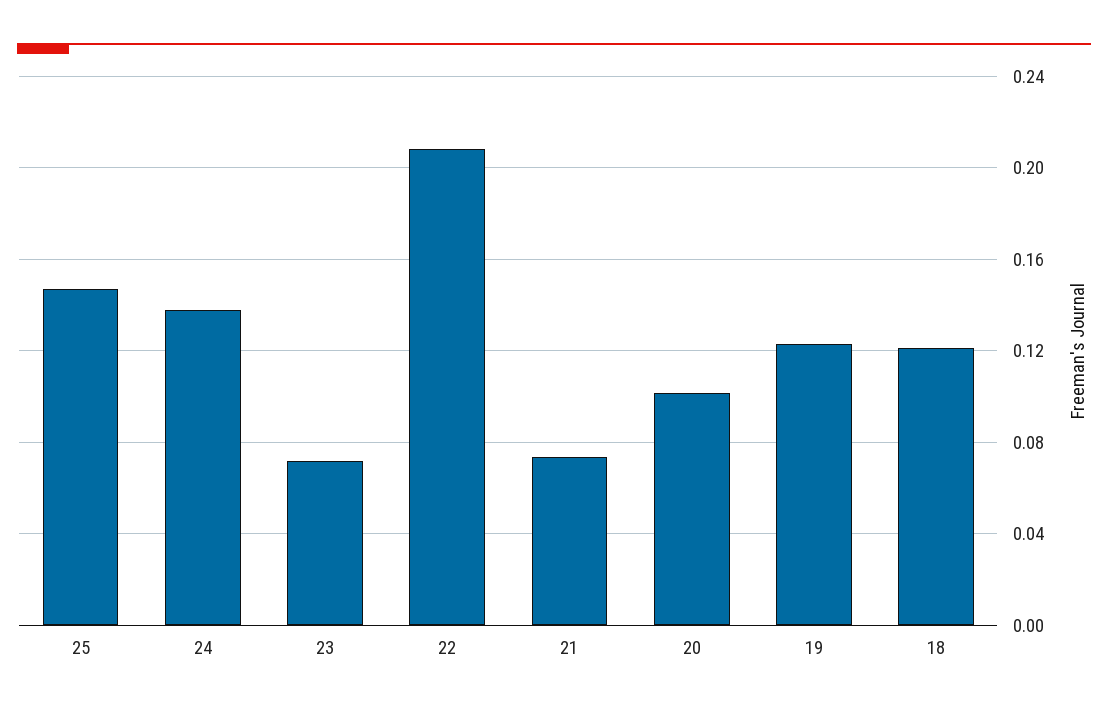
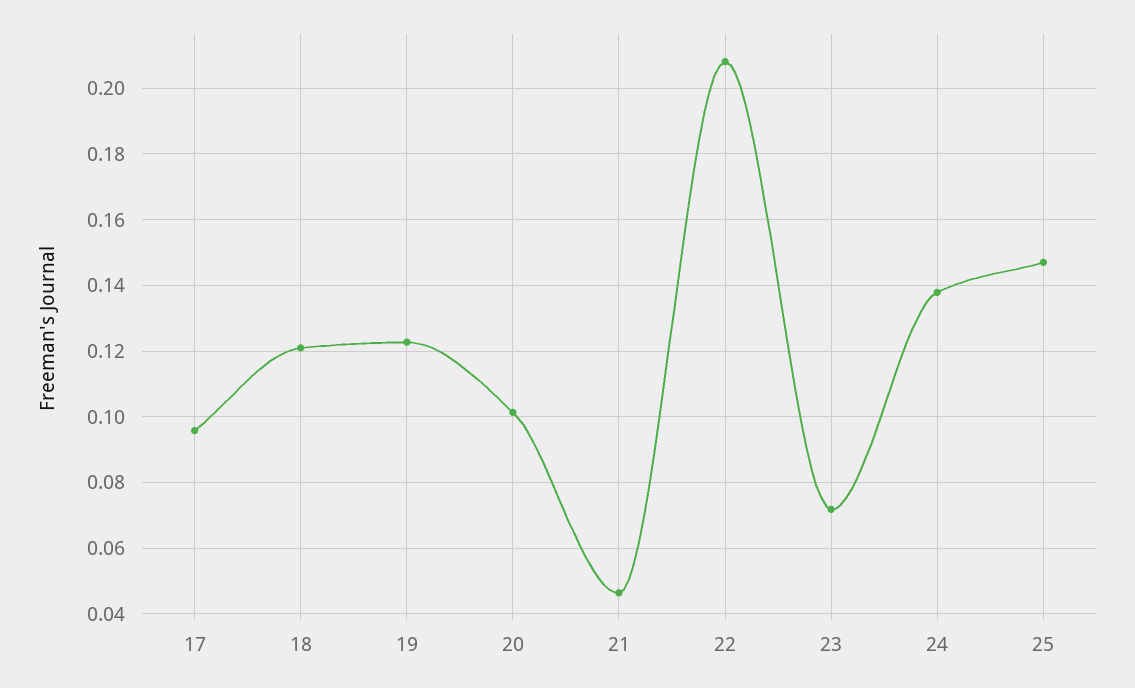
21: 0.075 -> 0.046
17: none -> 0.096

